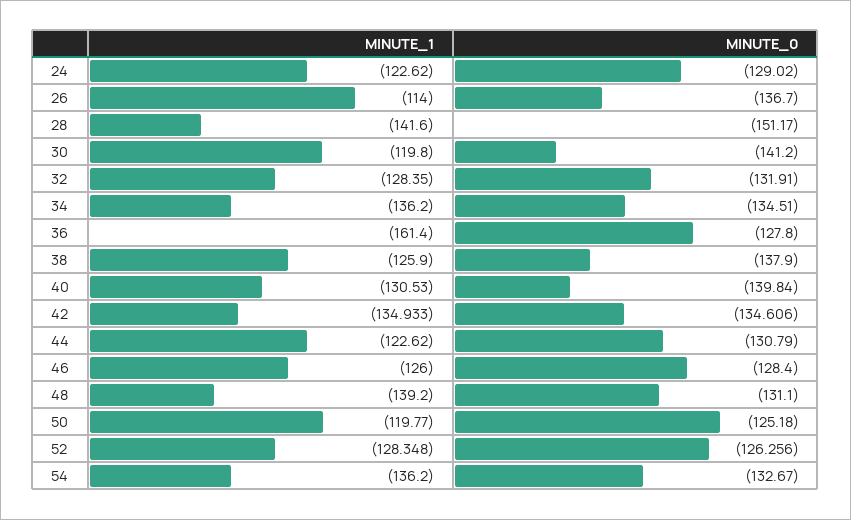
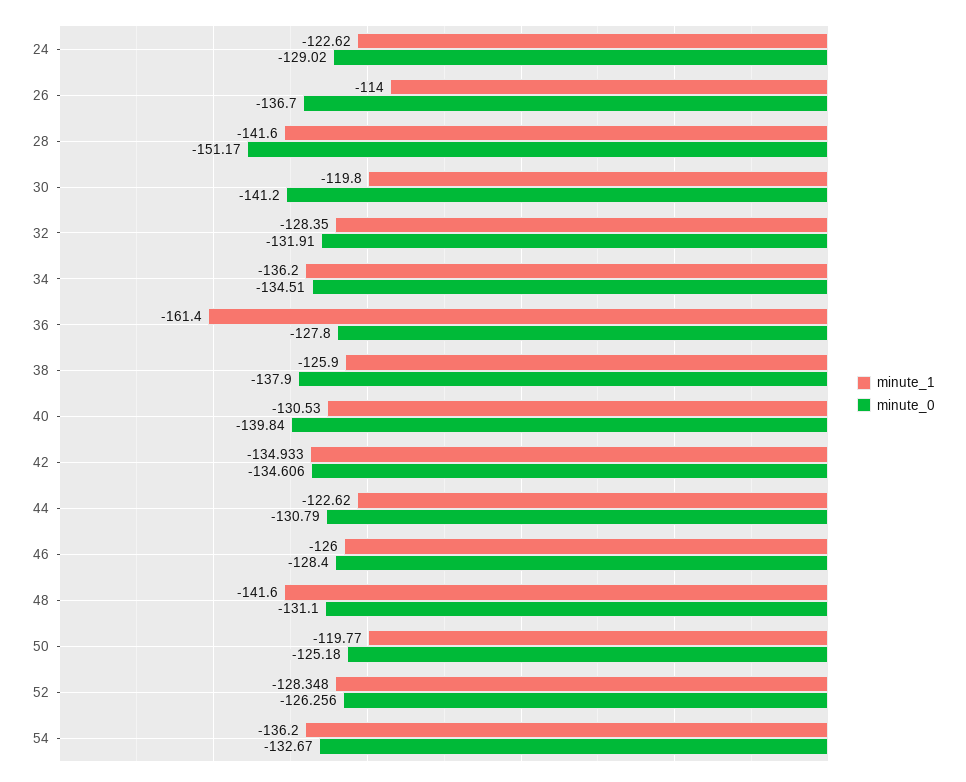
MINUTE_1, 48: -139.2 -> -141.6

